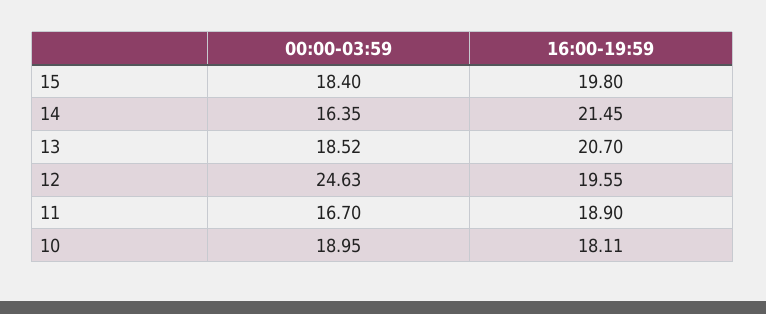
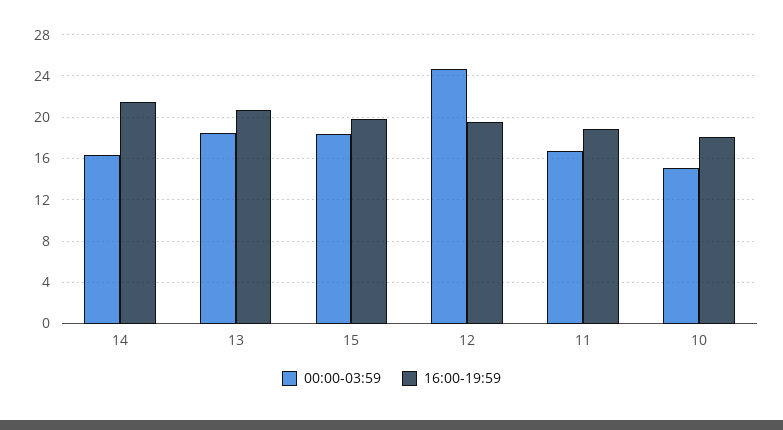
00:00-03:59, 10: 18.95 -> 15

